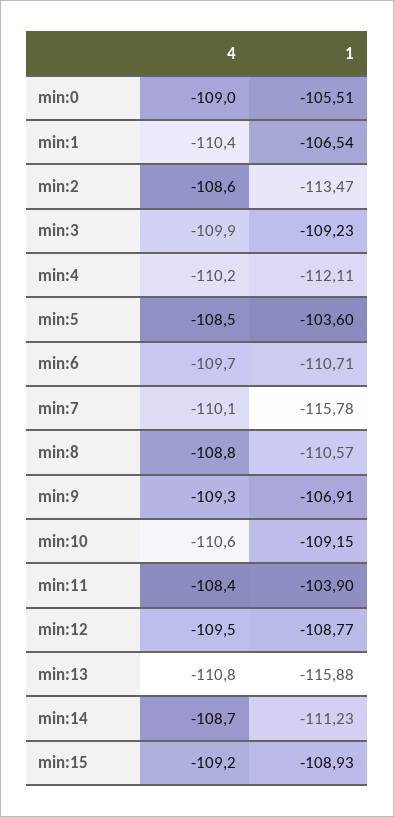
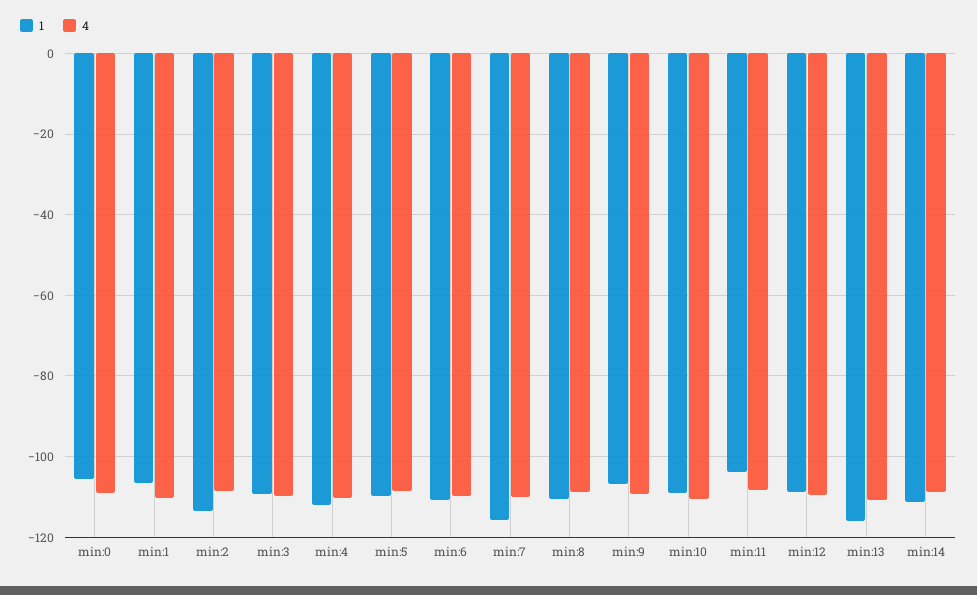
1, min:5: -103.6 -> -110
4, min:15: -109.2 -> none
1, min:15: -108.93 -> none

